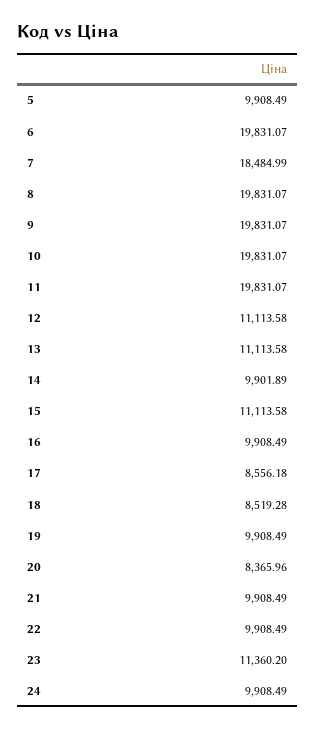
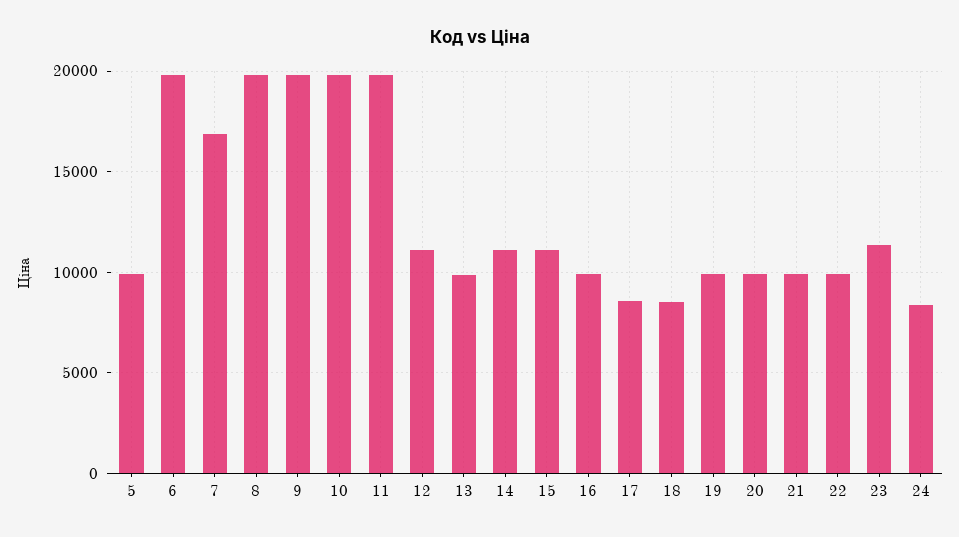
7: 18484.99 -> 17000
13: 11113.58 -> 10000
14: 9901.89 -> 11000
20: 8365.96 -> 10000
24: 9908.49 -> 8500

